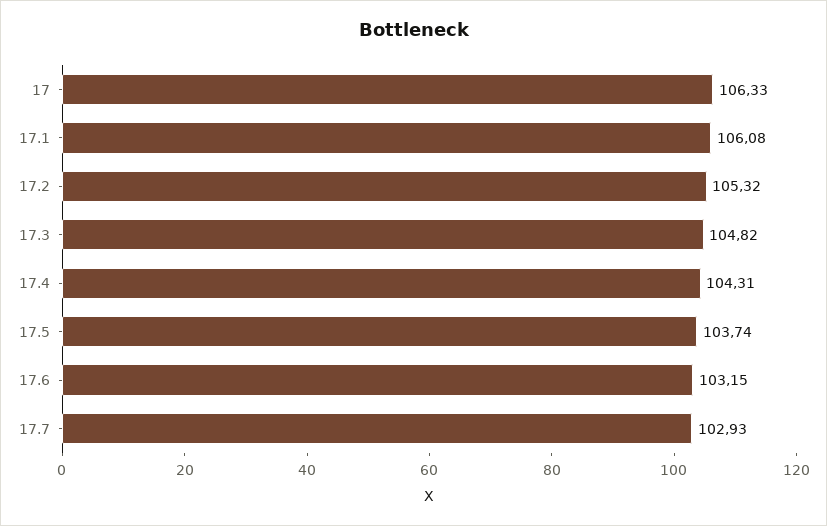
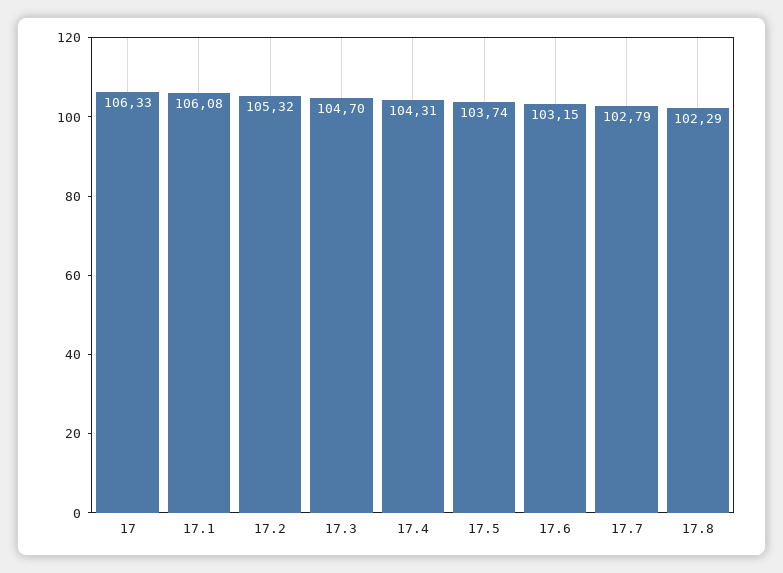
17.3: 104.82 -> 104.7
17.7: 102.93 -> 102.79
17.8: none -> 102.29

